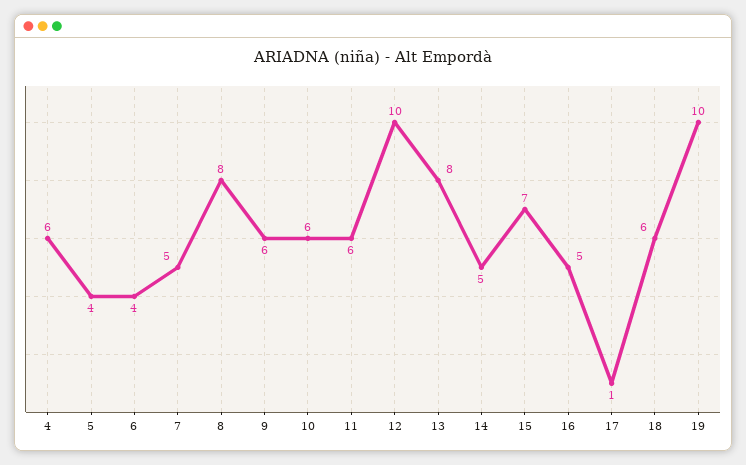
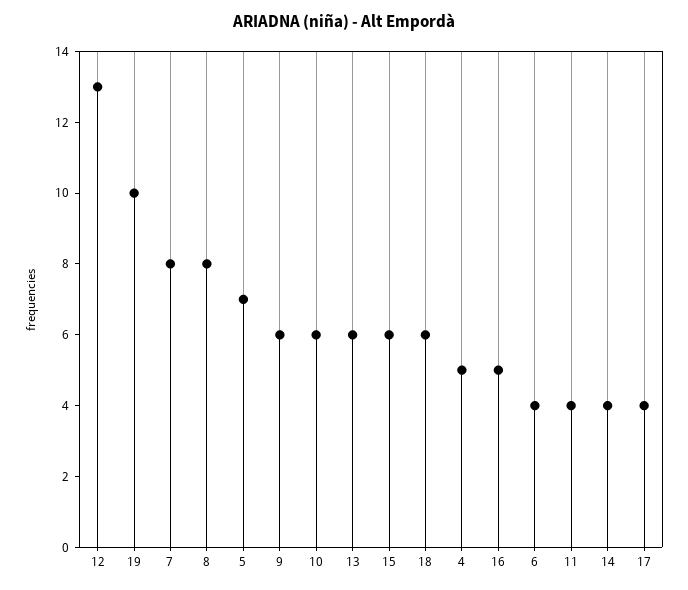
4: 6 -> 5
5: 4 -> 7
7: 5 -> 8
11: 6 -> 4
12: 10 -> 13
13: 8 -> 6
14: 5 -> 4
15: 7 -> 6
17: 1 -> 4

